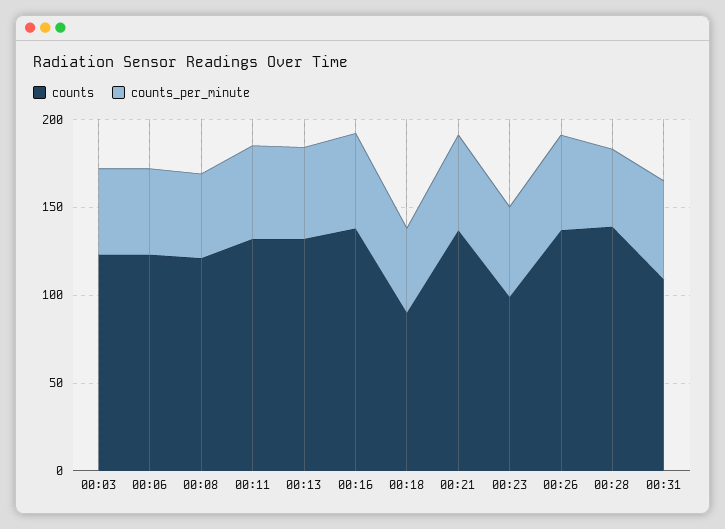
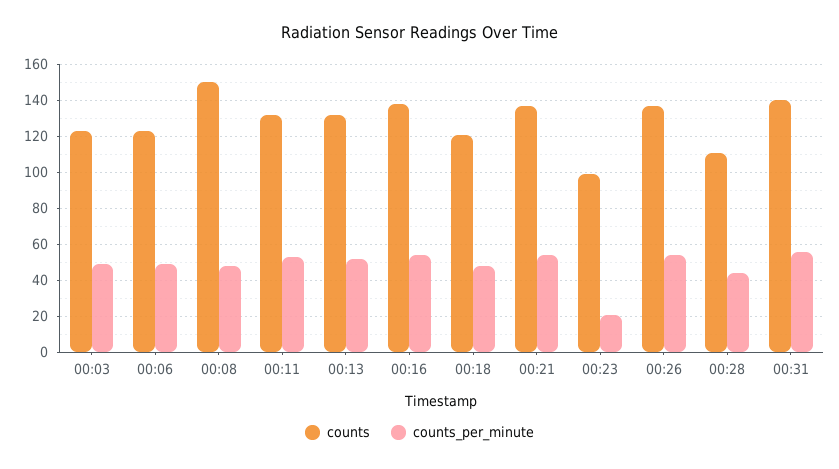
counts, 00:08: 120 -> 150
counts, 00:18: 90 -> 120
counts_per_minute, 00:23: 50 -> 20
counts, 00:28: 140 -> 110
counts, 00:31: 110 -> 140

